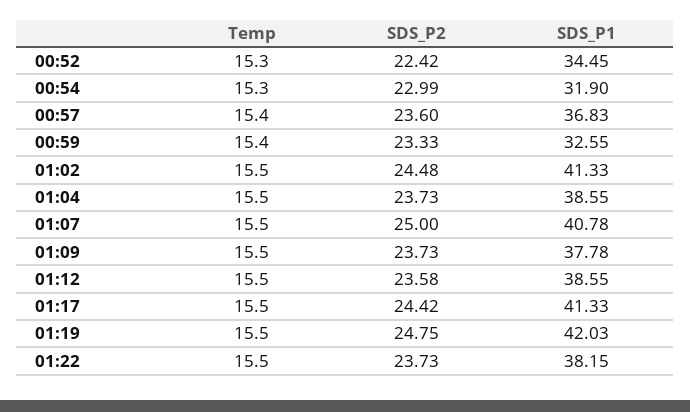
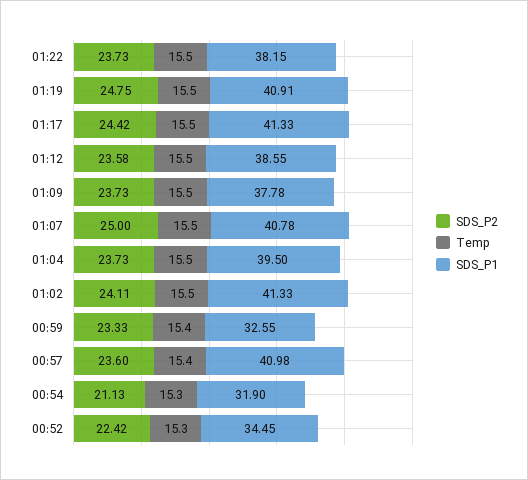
SDS_P2, 00:54: 22.99 -> 21.13
SDS_P1, 00:57: 36.83 -> 40.98
SDS_P2, 01:02: 24.48 -> 24.11
SDS_P1, 01:04: 38.55 -> 39.5
SDS_P1, 01:19: 42.03 -> 40.91

